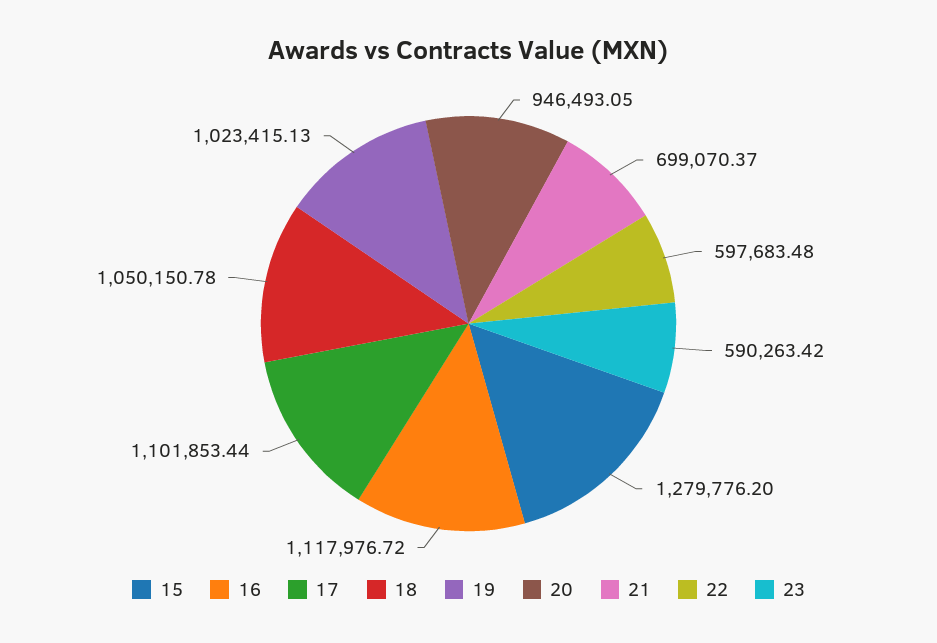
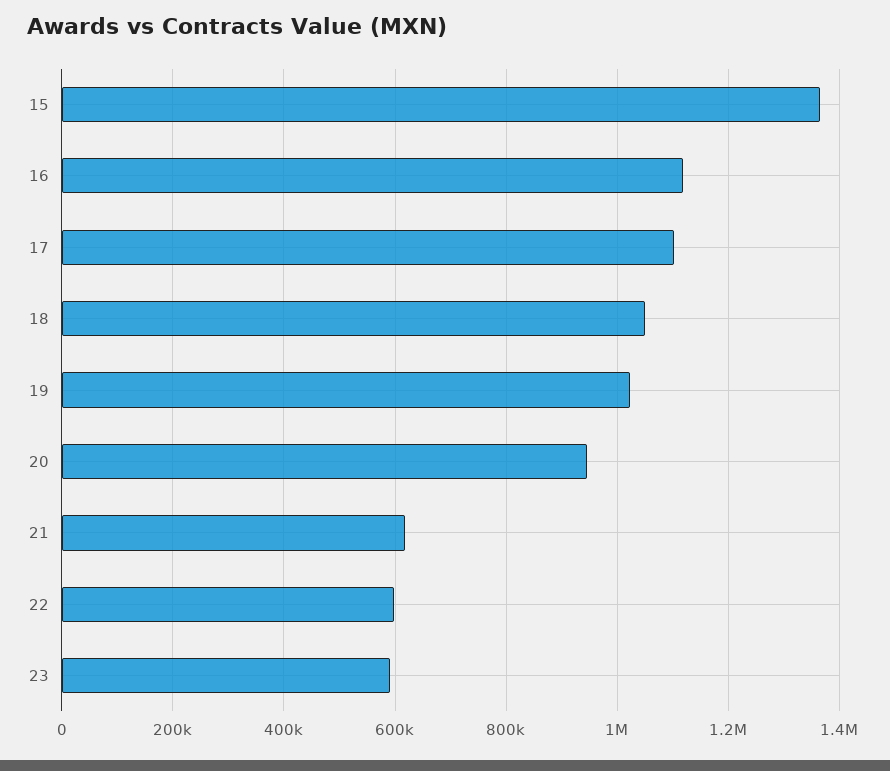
15: 1279776.2 -> 1360000
21: 699070.37 -> 620000

